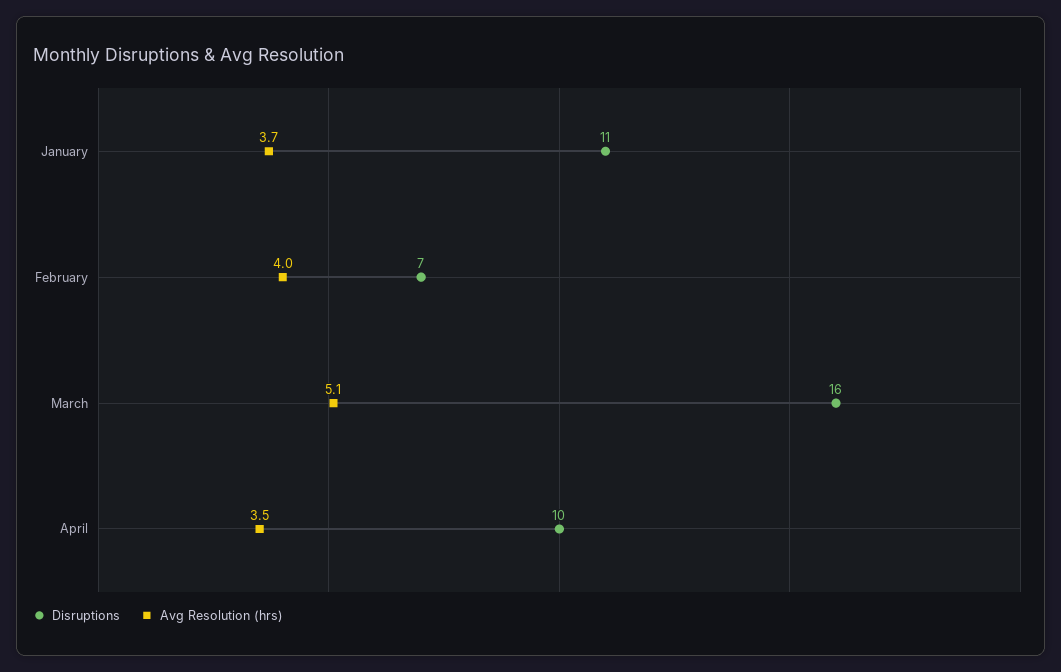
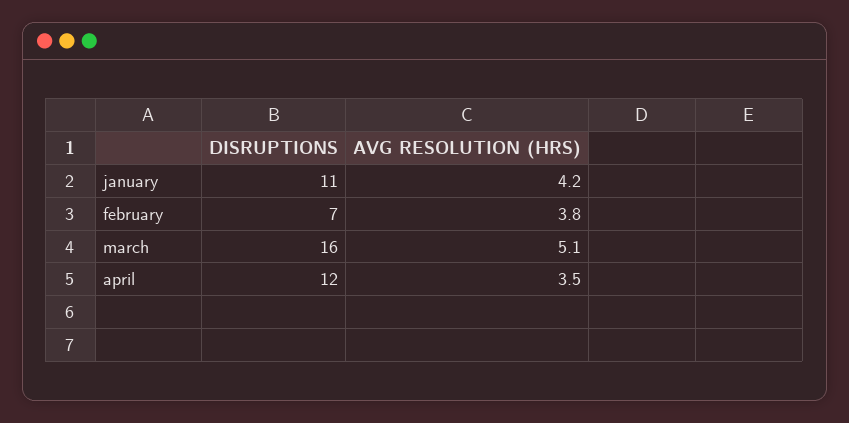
Avg Resolution (hrs), January: 3.7 -> 4.2
Avg Resolution (hrs), February: 4 -> 3.8
Disruptions, April: 10 -> 12

